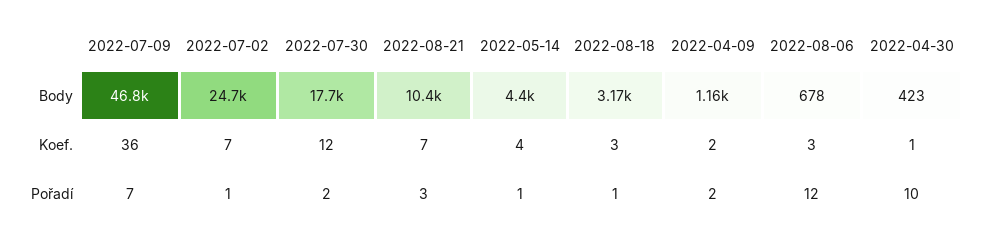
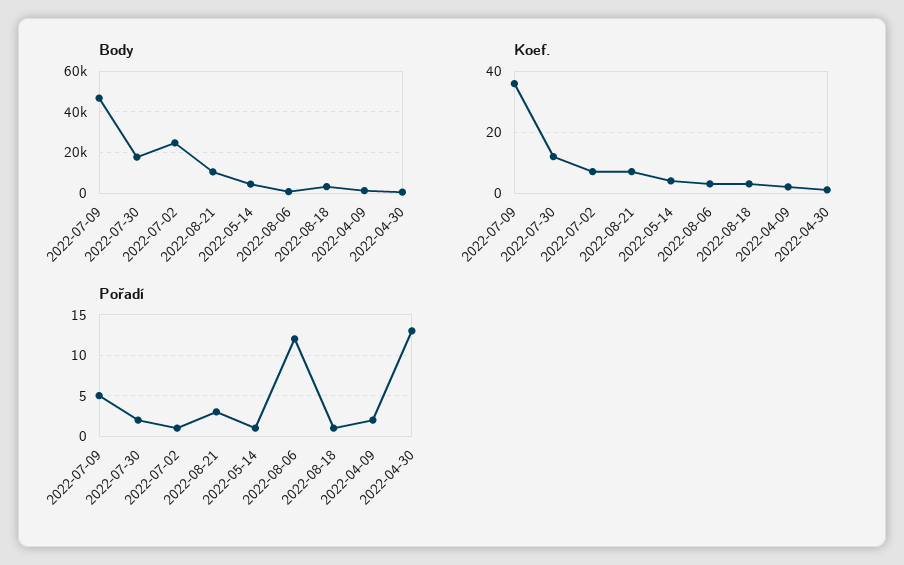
Pořadí, 2022-07-09: 7 -> 5
Pořadí, 2022-04-30: 10 -> 13

